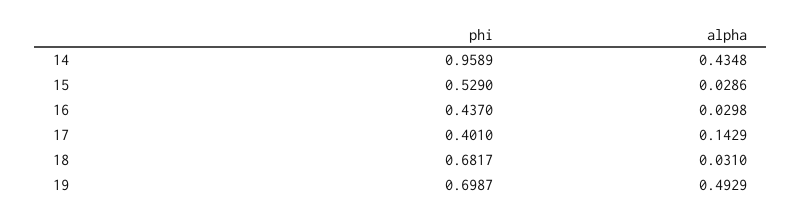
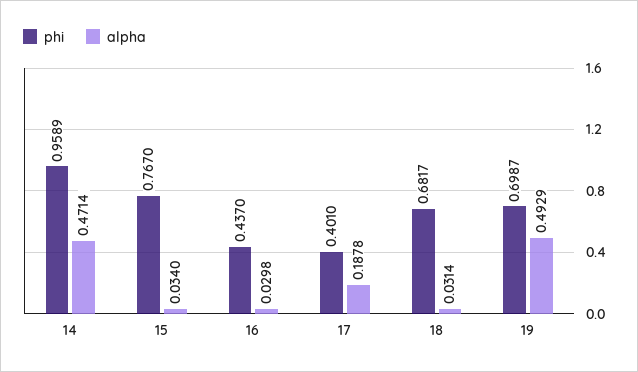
alpha, 14: 0.4348 -> 0.4714
phi, 15: 0.529 -> 0.767
alpha, 15: 0.0286 -> 0.034
alpha, 17: 0.1429 -> 0.1878
alpha, 18: 0.031 -> 0.0314

